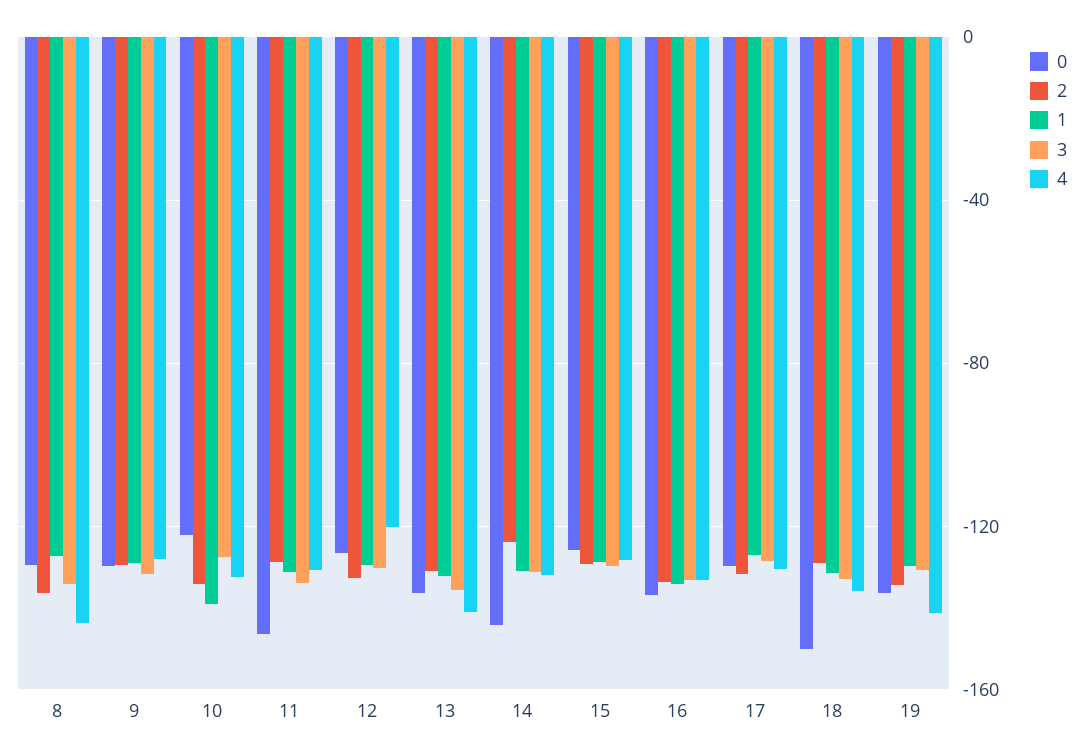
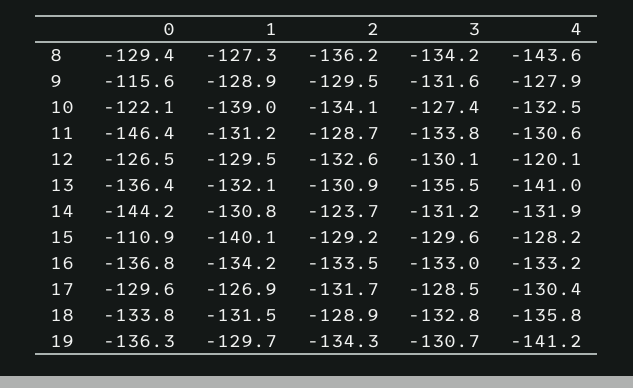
0, 9: -130 -> -115.6
0, 15: -125 -> -110.9
1, 15: -130 -> -140.1
0, 18: -150 -> -133.8

